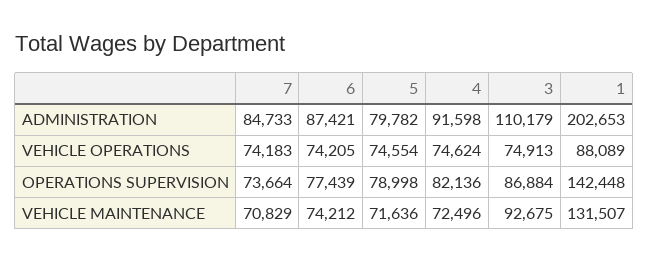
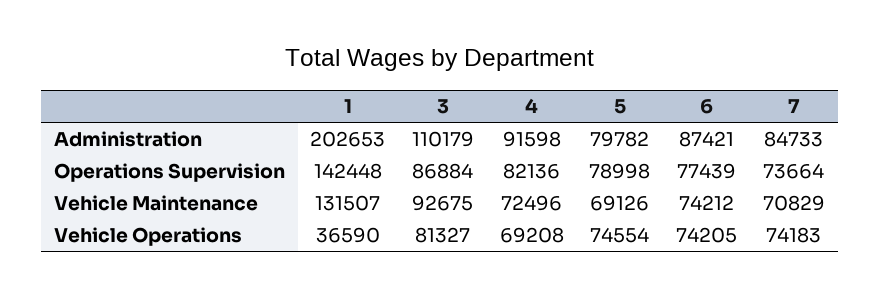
4, VEHICLE OPERATIONS: 74624 -> 69208
3, VEHICLE OPERATIONS: 74913 -> 81327
1, VEHICLE OPERATIONS: 88089 -> 36590
5, VEHICLE MAINTENANCE: 71636 -> 69126

